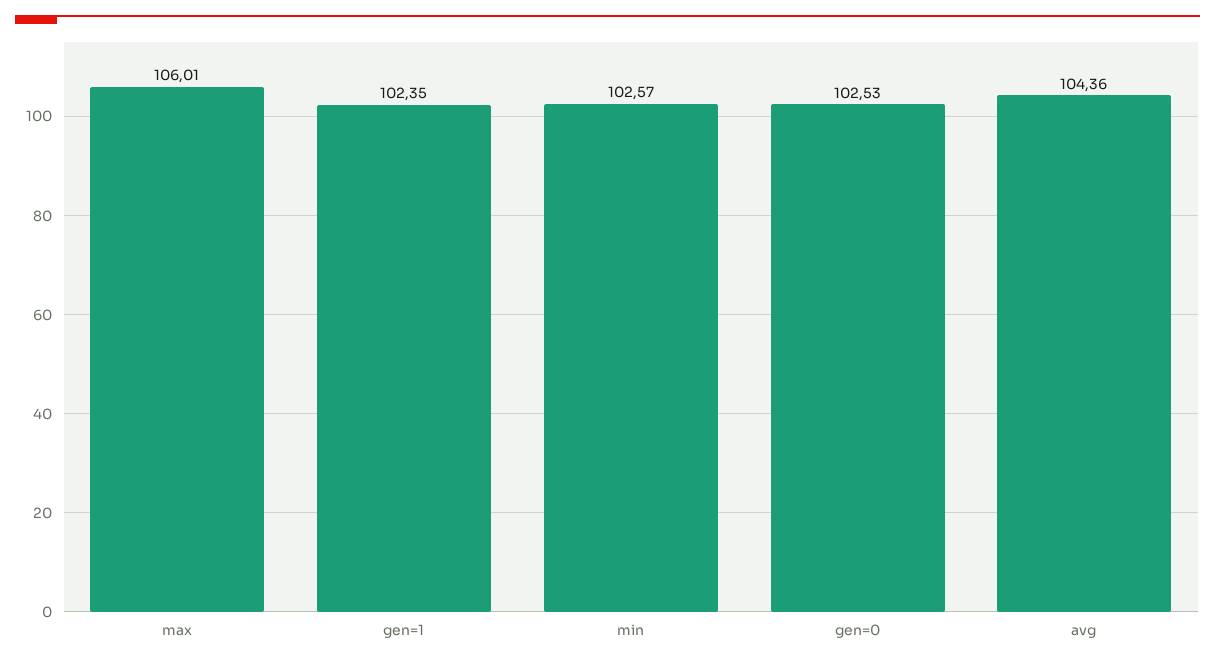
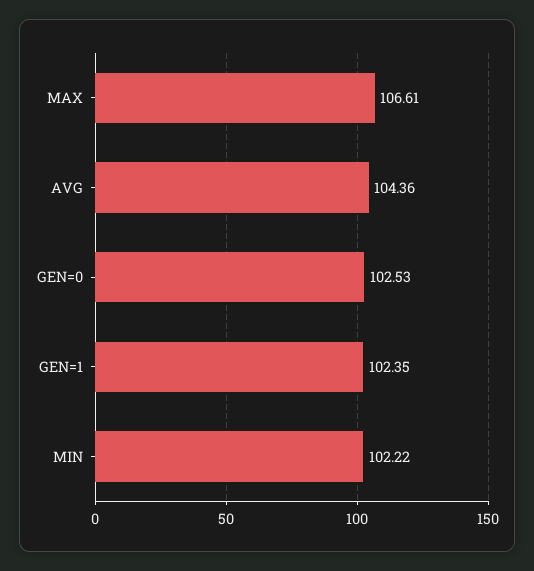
max: 106.01 -> 106.61
min: 102.57 -> 102.22

